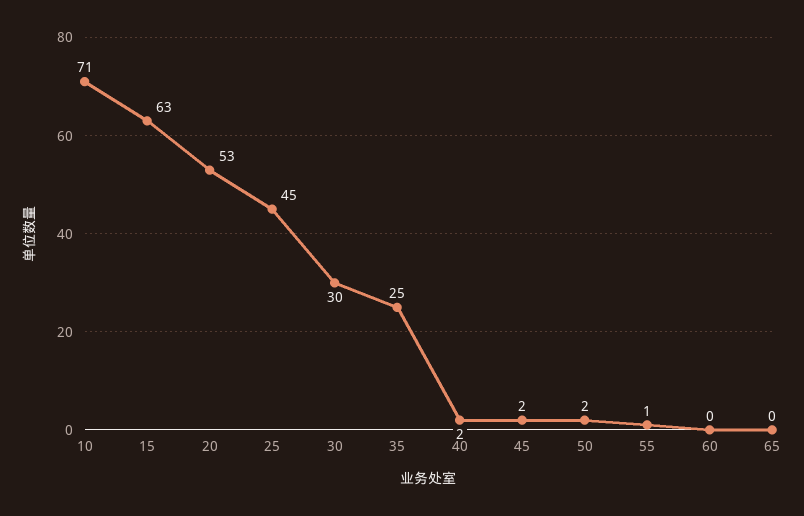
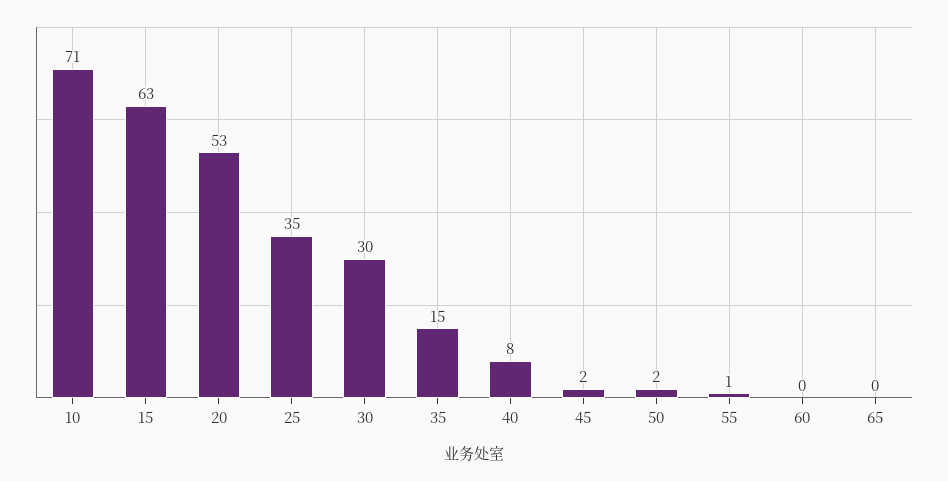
25: 45 -> 35
35: 25 -> 15
40: 2 -> 8

